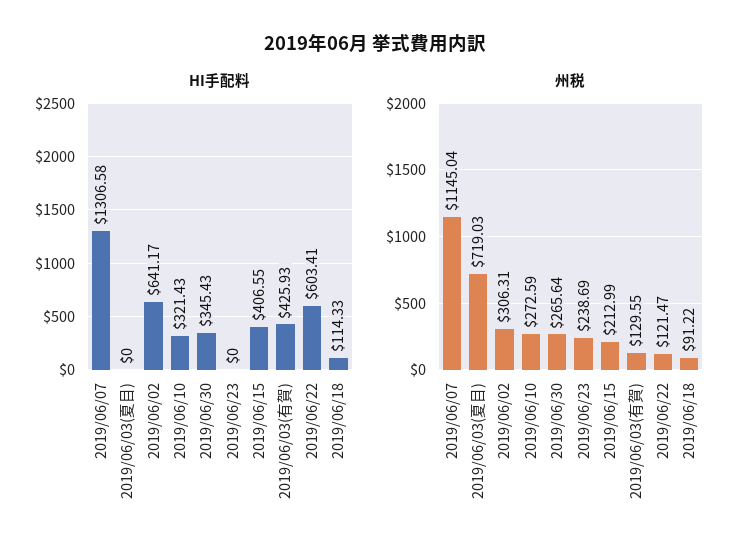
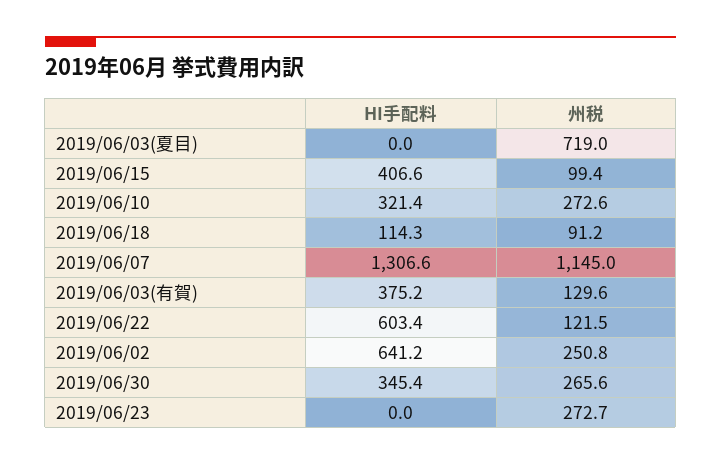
HI手配料, 2019/06/03(有賀): 425.93 -> 375.2
州税, 2019/06/02: 306.31 -> 250.8
州税, 2019/06/23: 238.69 -> 272.7
州税, 2019/06/15: 212.99 -> 99.4

